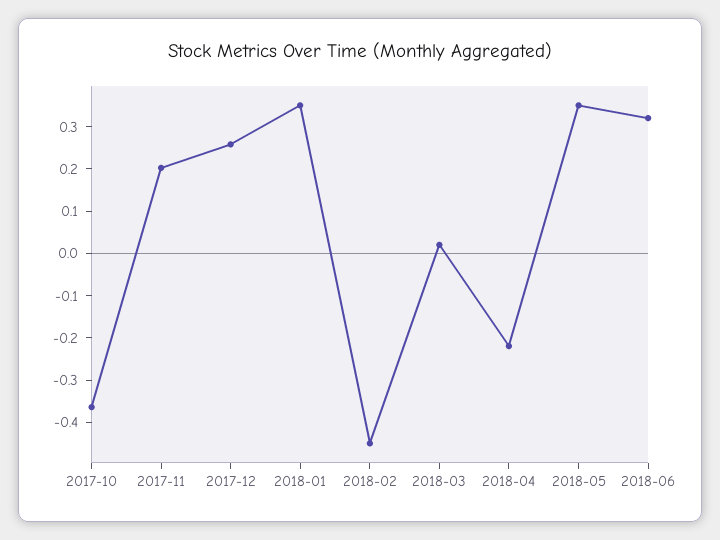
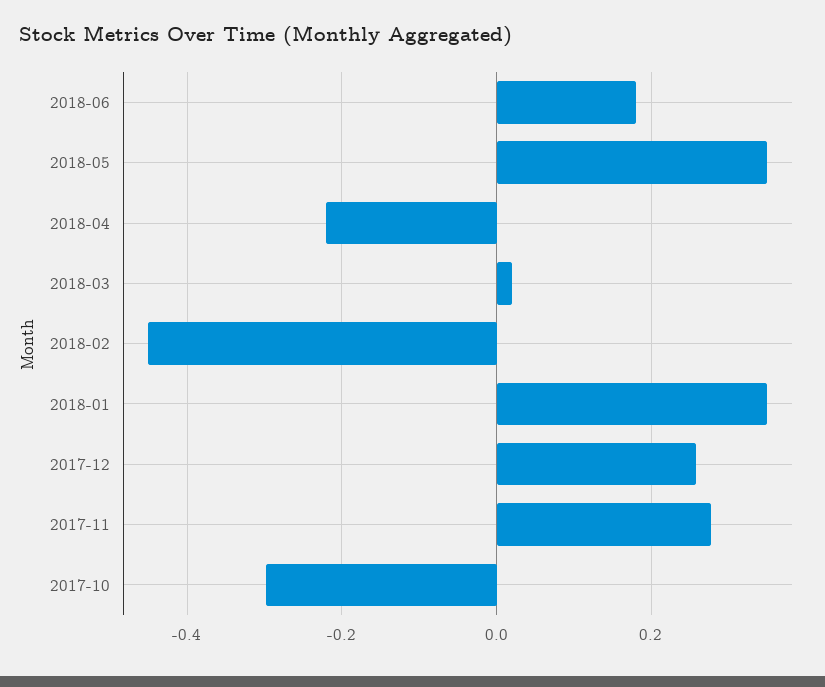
2017-10: -0.36 -> -0.3
2017-11: 0.2 -> 0.28
2018-06: 0.32 -> 0.18

